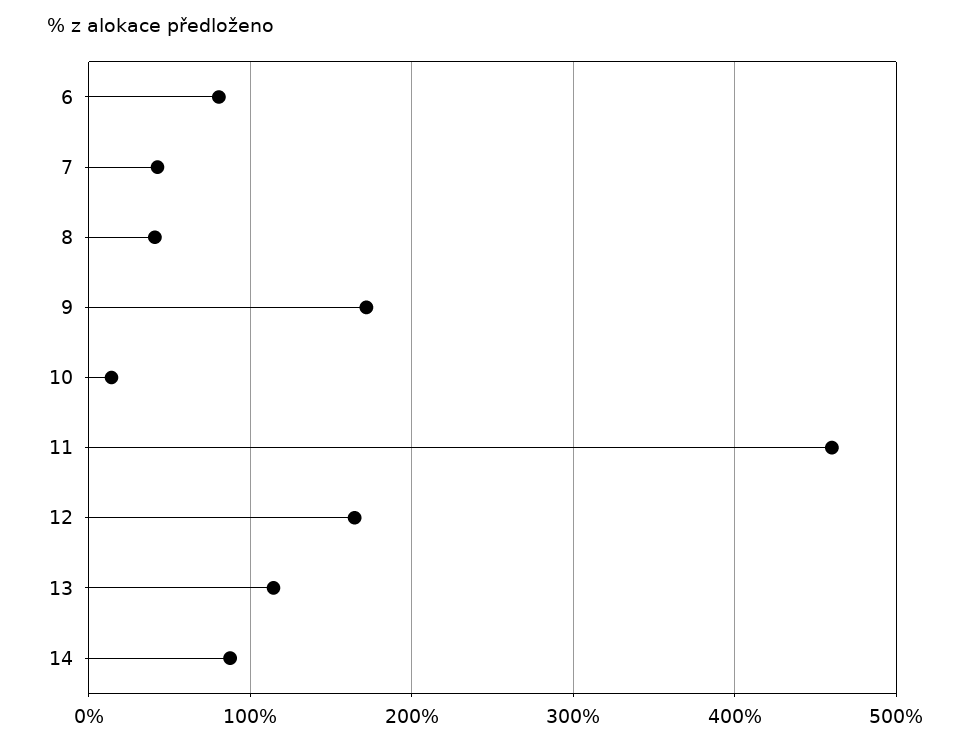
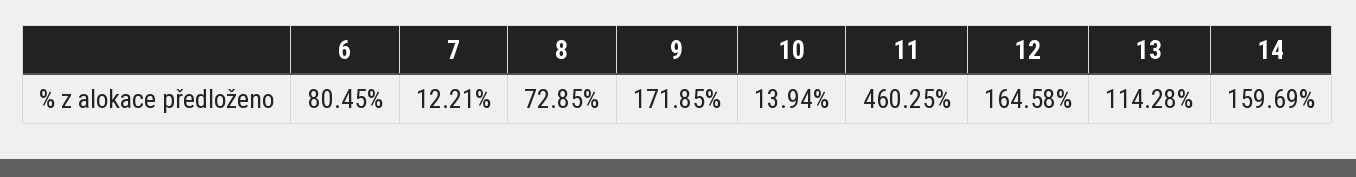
7: 40 -> 12.21
8: 40 -> 72.85
14: 90 -> 159.69

